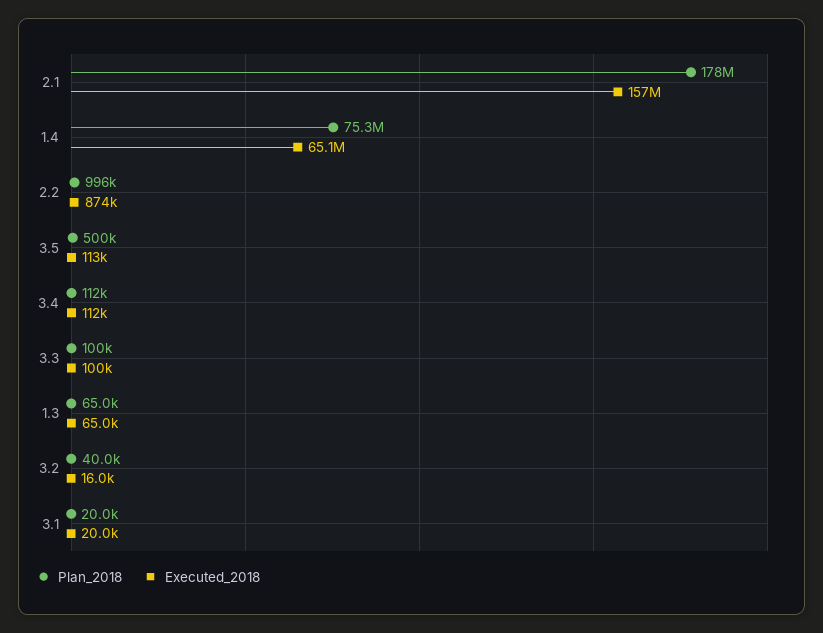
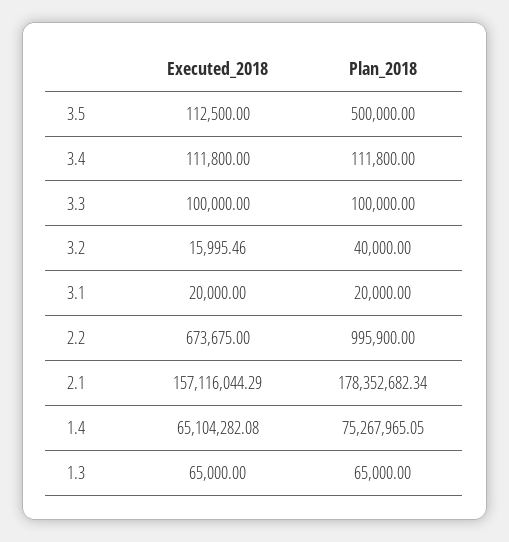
Executed_2018, 2.2: 874000 -> 673675

